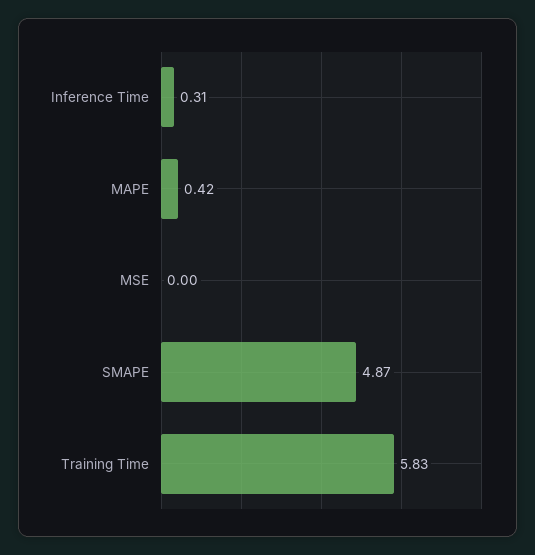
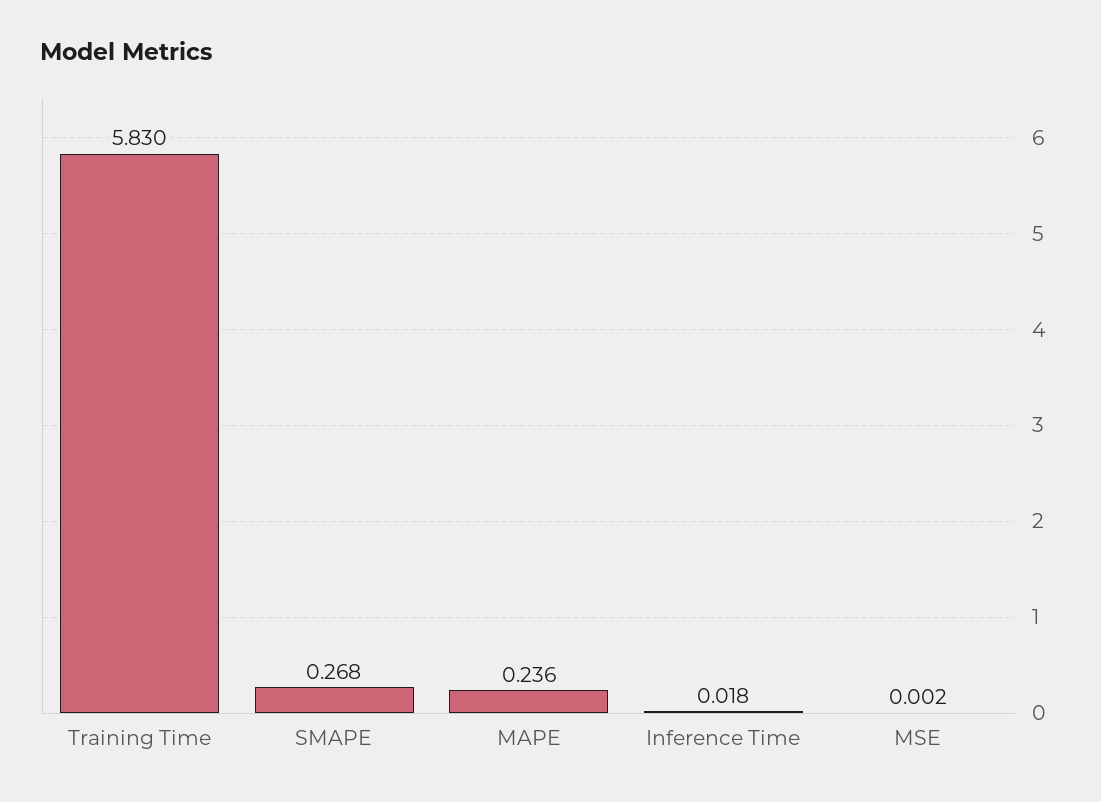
Inference Time: 0.31 -> 0.018
MAPE: 0.42 -> 0.236
SMAPE: 4.87 -> 0.268

